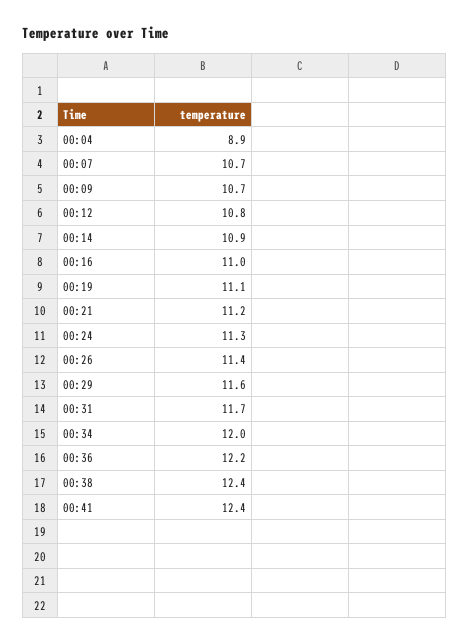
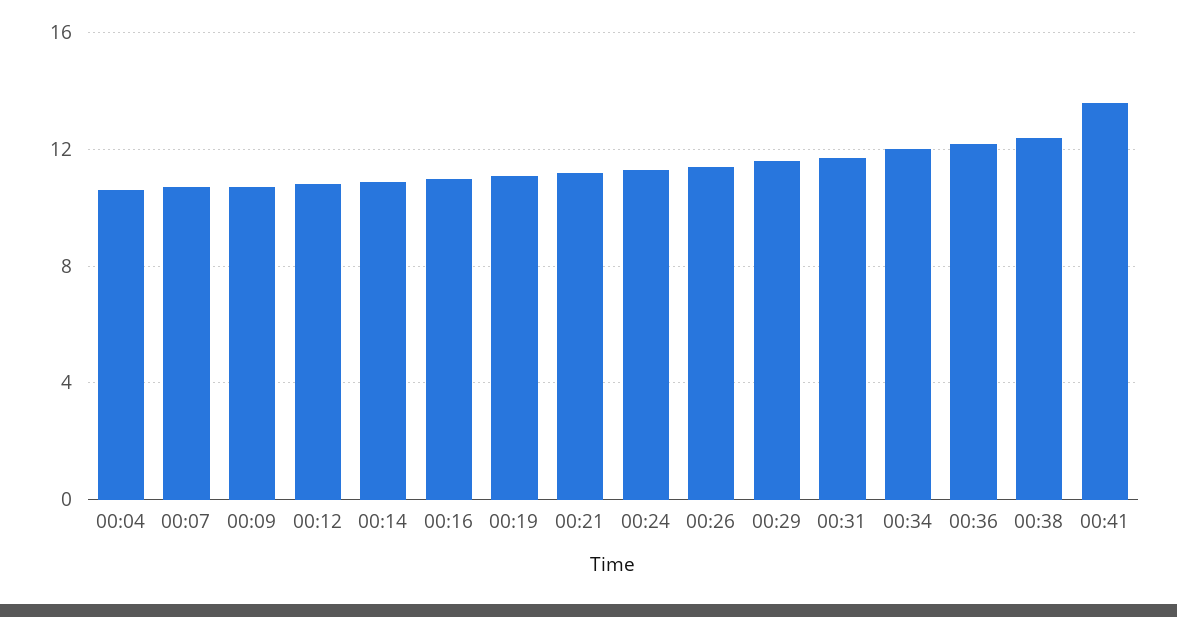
00:04: 8.9 -> 10.5
00:41: 12.4 -> 13.5

